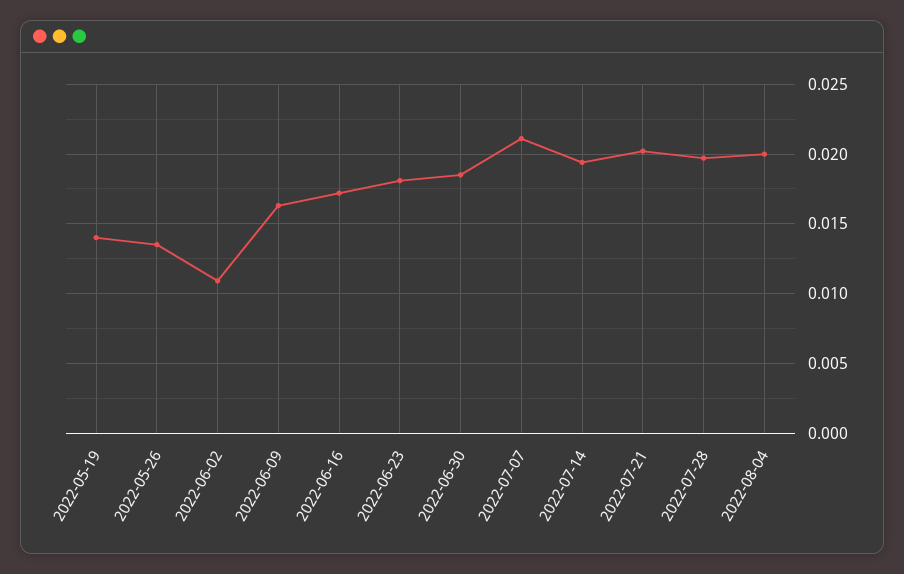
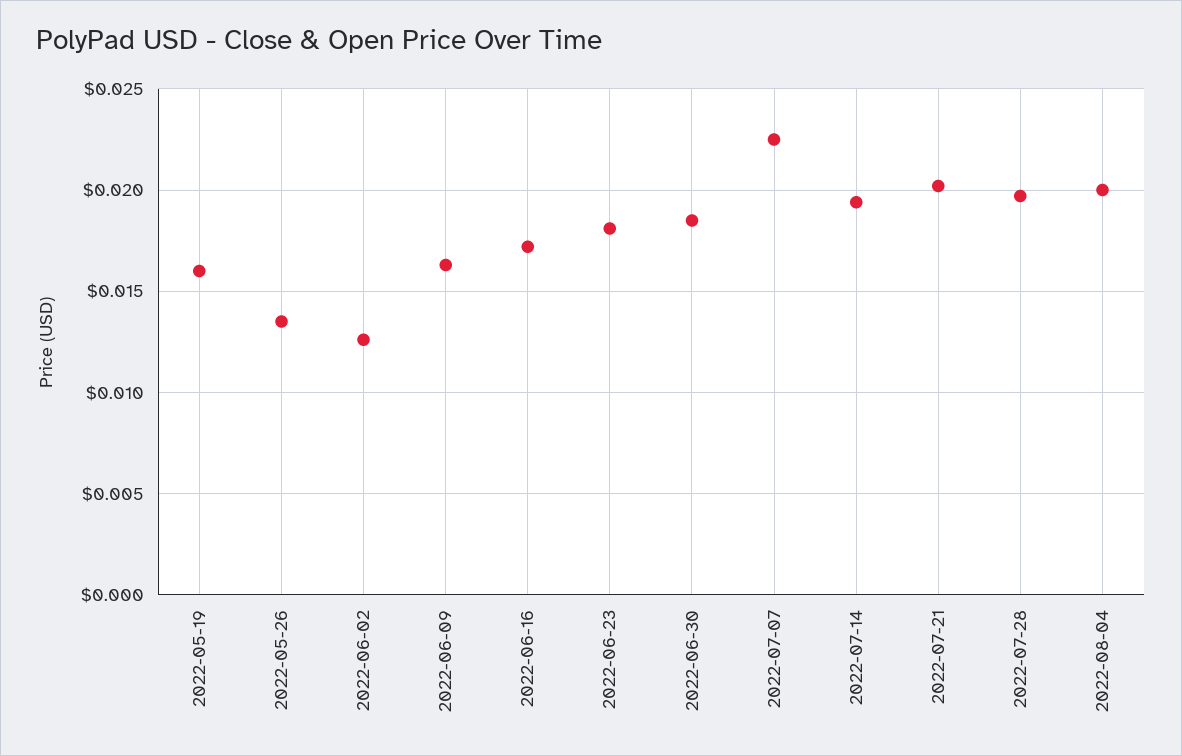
2022-05-19: 0.014 -> 0.016
2022-06-02: 0.011 -> 0.0125
2022-07-07: 0.021 -> 0.0225

